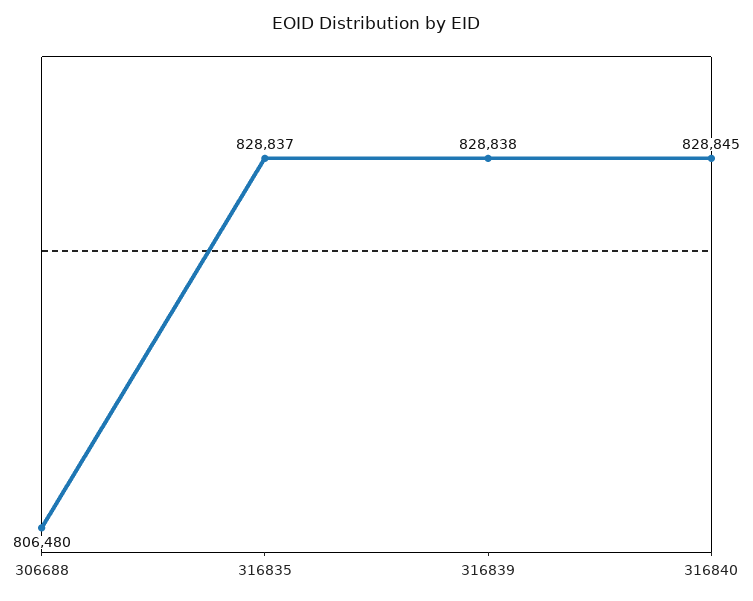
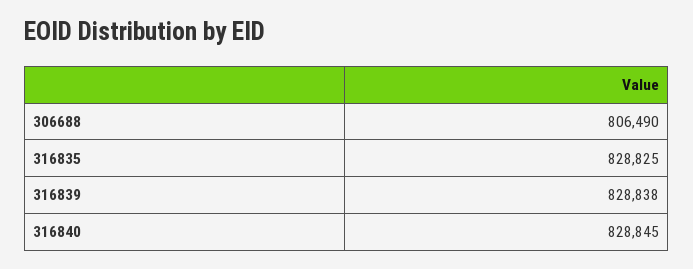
306688: 806480 -> 806490
316835: 828837 -> 828825

